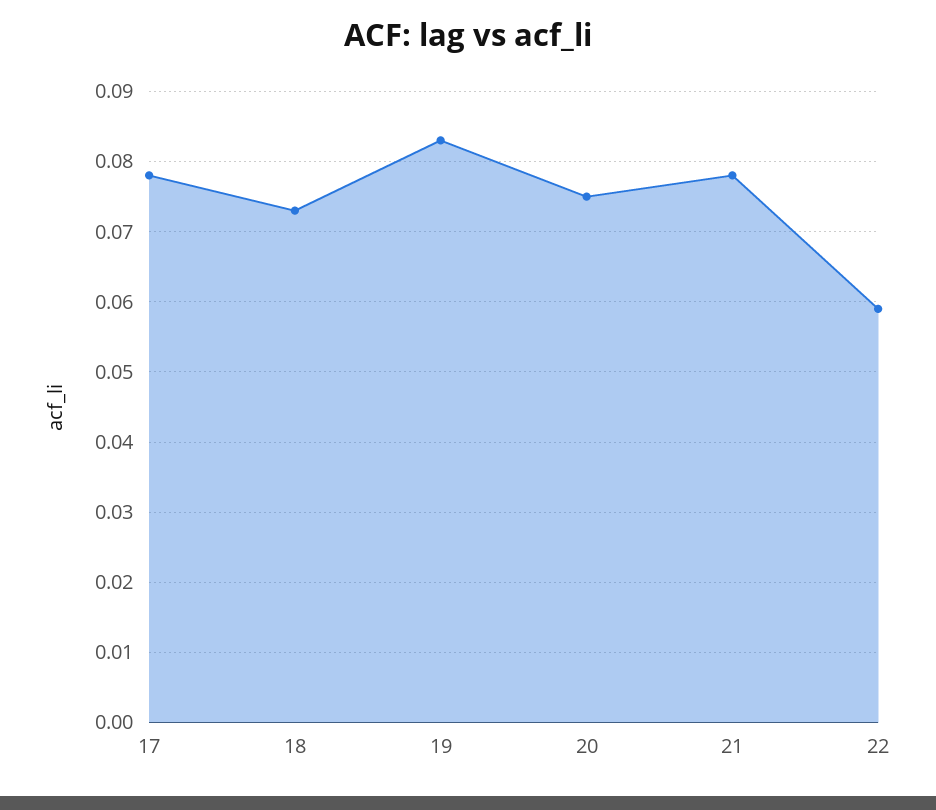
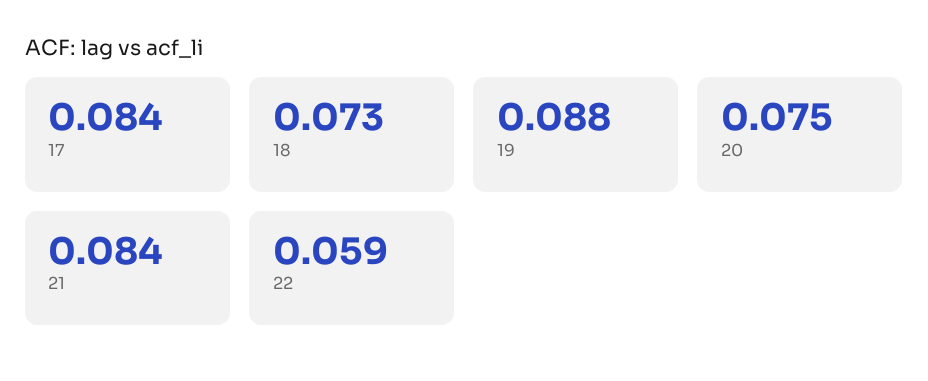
17: 0.078 -> 0.084
19: 0.083 -> 0.088
21: 0.078 -> 0.084

